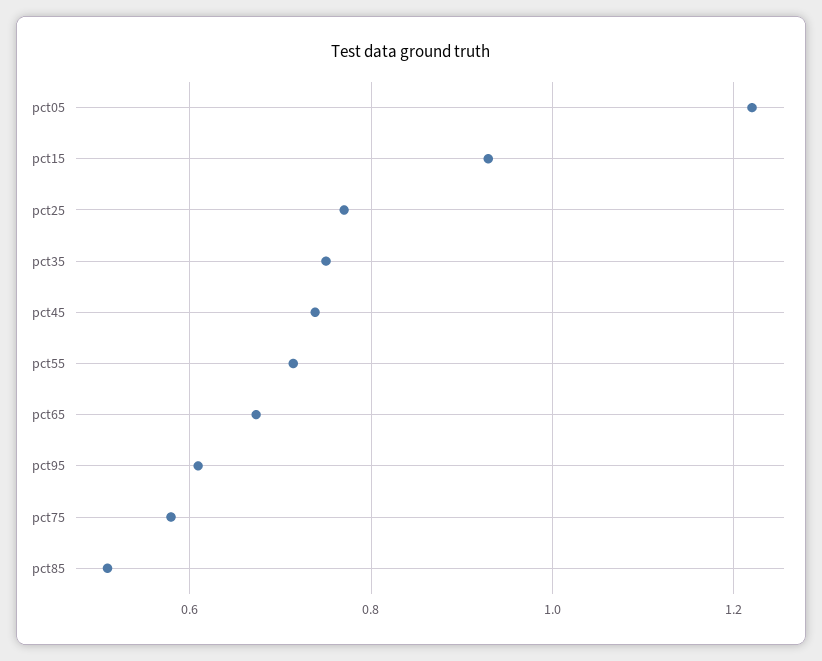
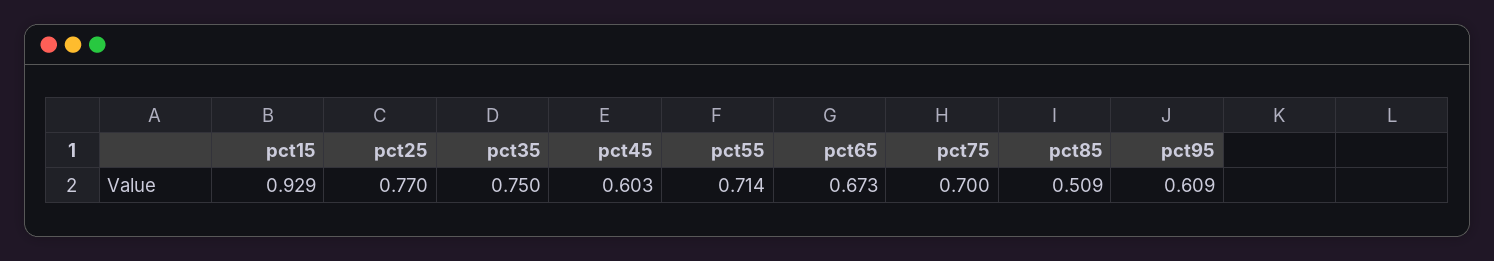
pct05: 1.22 -> none
pct45: 0.74 -> 0.603
pct75: 0.58 -> 0.7

